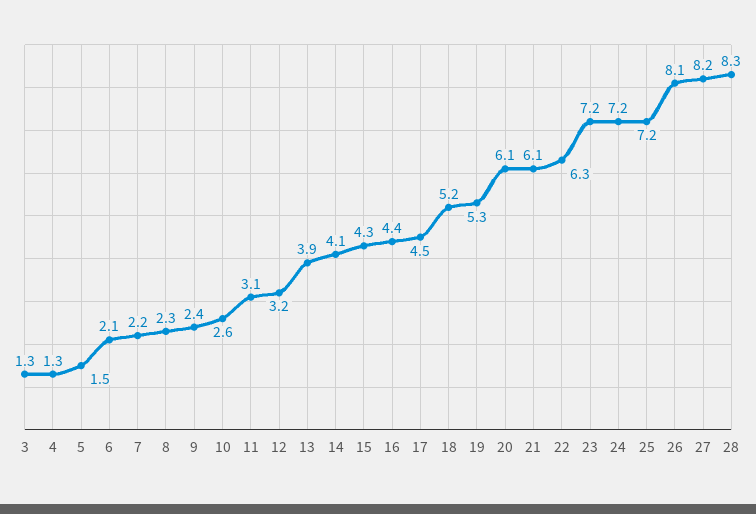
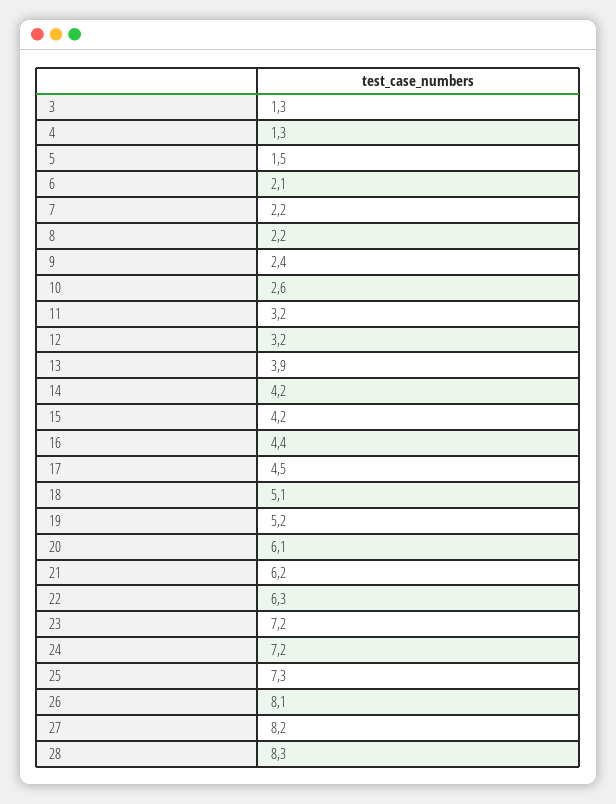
8: 2.3 -> 2.2
11: 3.1 -> 3.2
14: 4.1 -> 4.2
15: 4.3 -> 4.2
18: 5.2 -> 5.1
19: 5.3 -> 5.2
21: 6.1 -> 6.2
25: 7.2 -> 7.3

